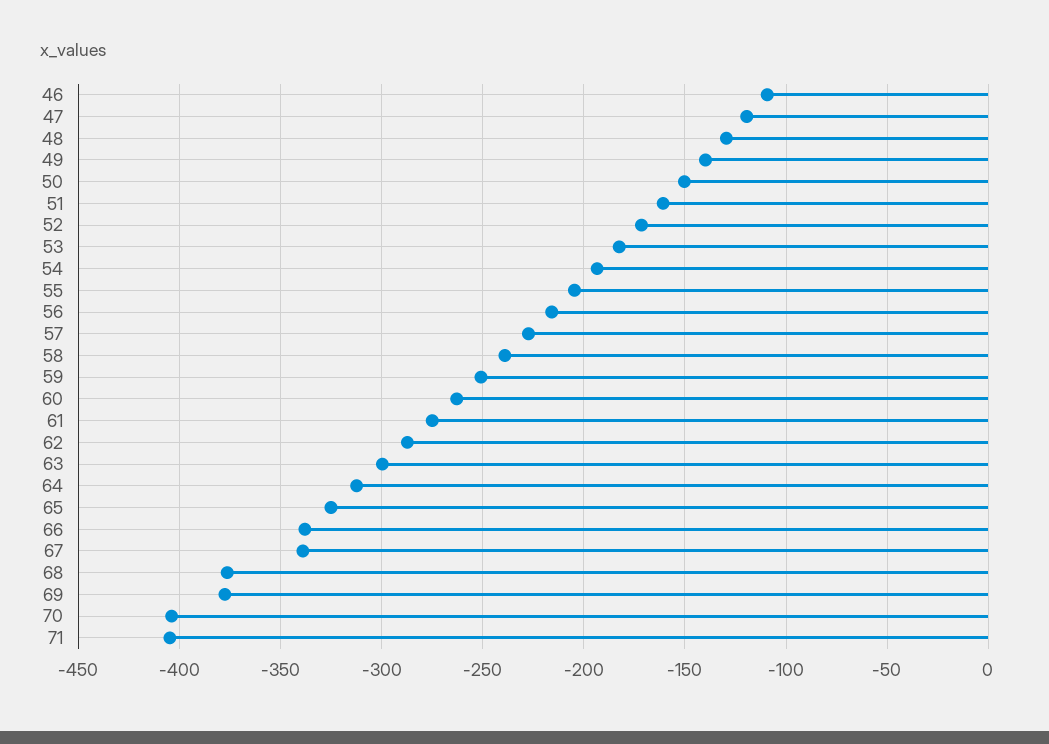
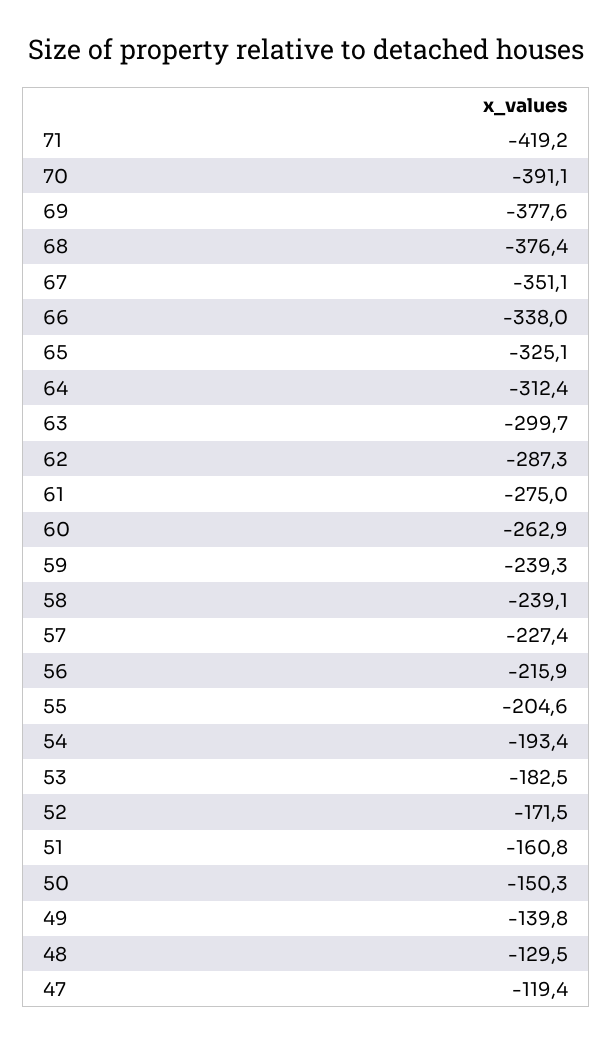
46: -110 -> none
59: -250 -> -239.3
67: -340 -> -351.1
70: -405 -> -391.1
71: -405 -> -419.2

